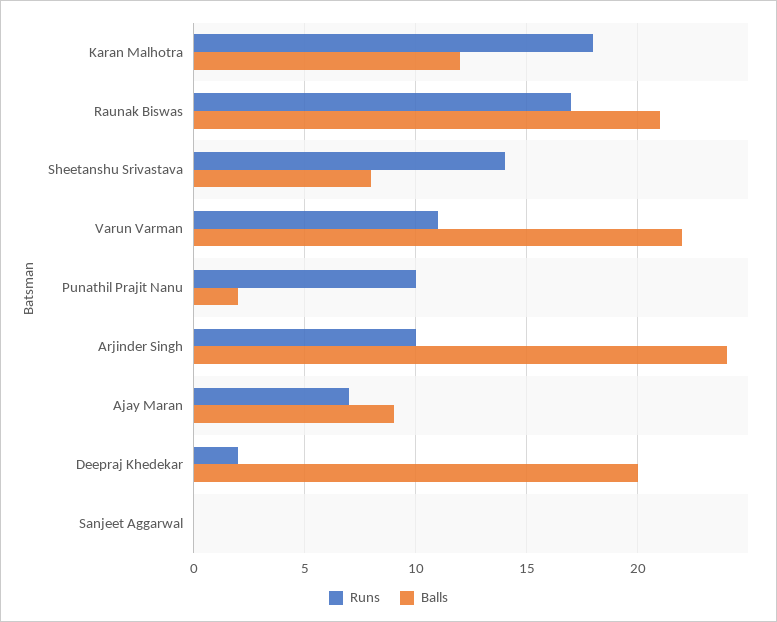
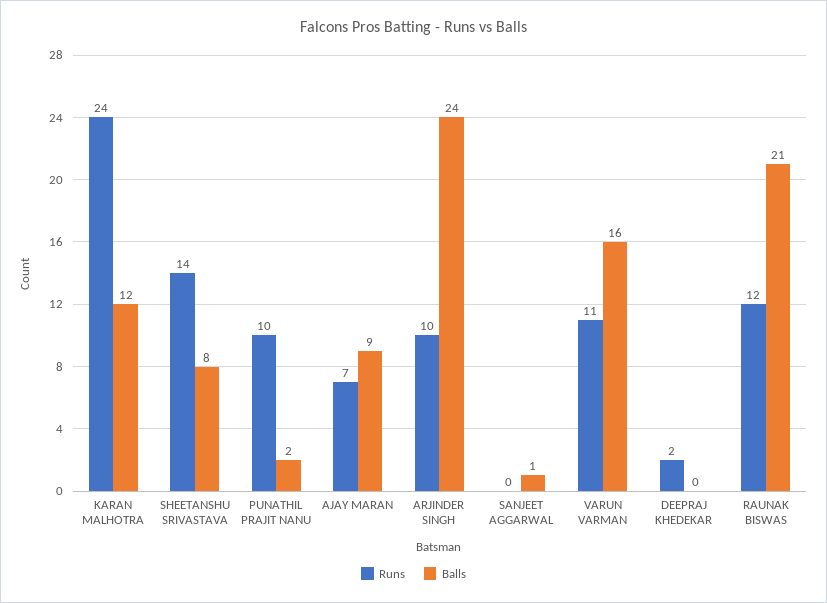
Runs, Karan Malhotra: 18 -> 24
Runs, Raunak Biswas: 17 -> 12
Balls, Varun Varman: 22 -> 16
Balls, Deepraj Khedekar: 20 -> 0
Balls, Sanjeet Aggarwal: 0 -> 1

